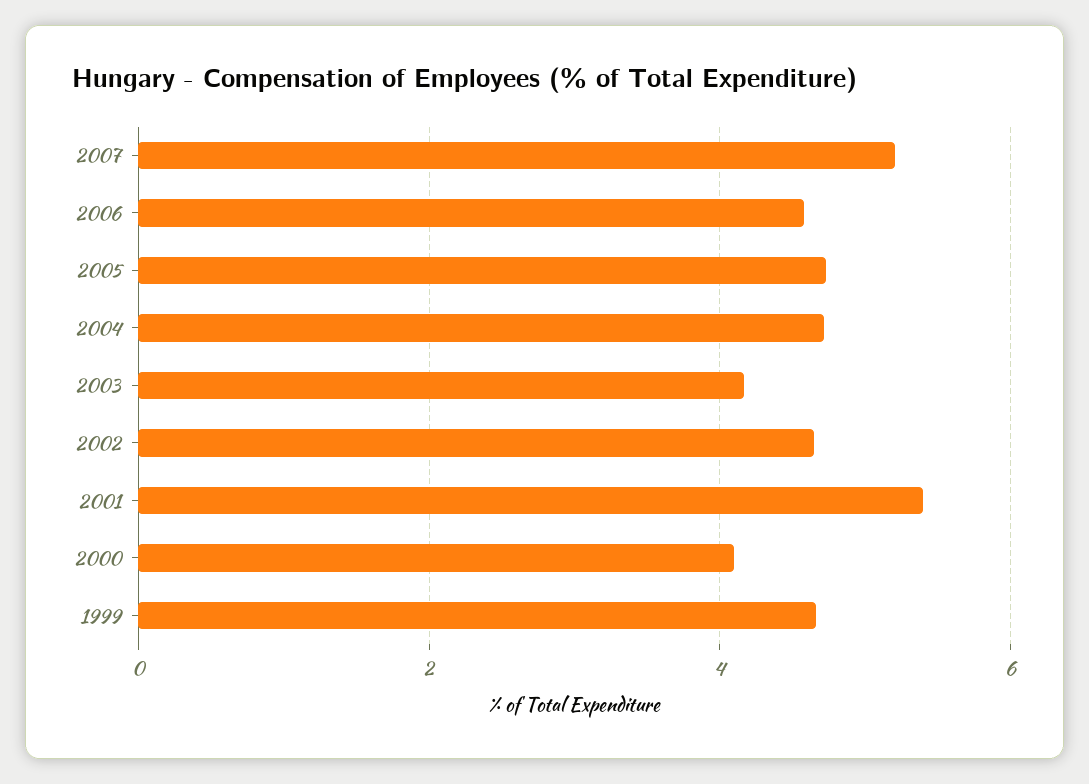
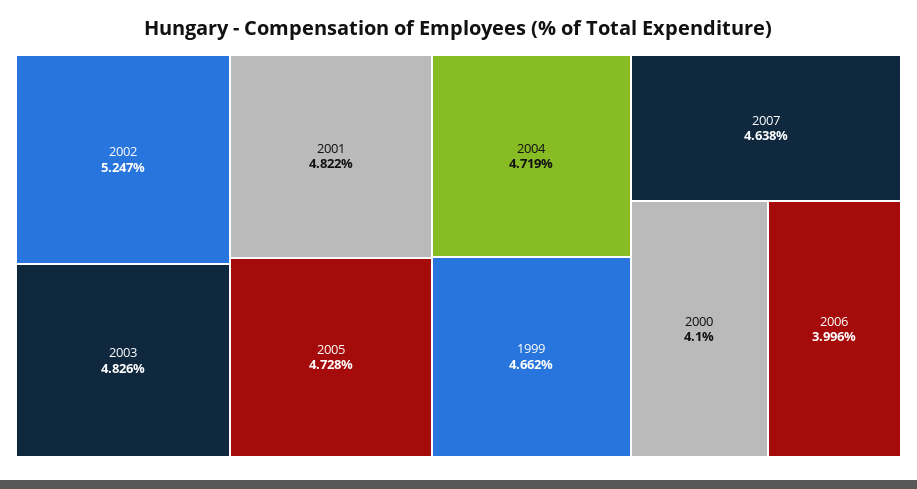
2007: 5.2 -> 4.638
2006: 4.6 -> 3.996
2003: 4.2 -> 4.826
2002: 4.6 -> 5.247
2001: 5.4 -> 4.822

